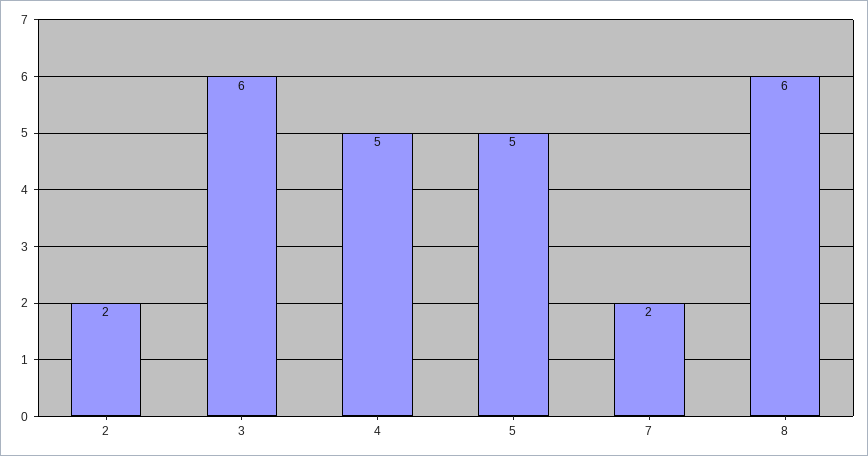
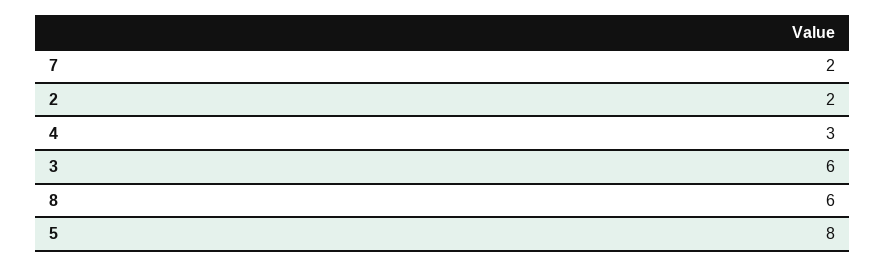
4: 5 -> 3
5: 5 -> 8

